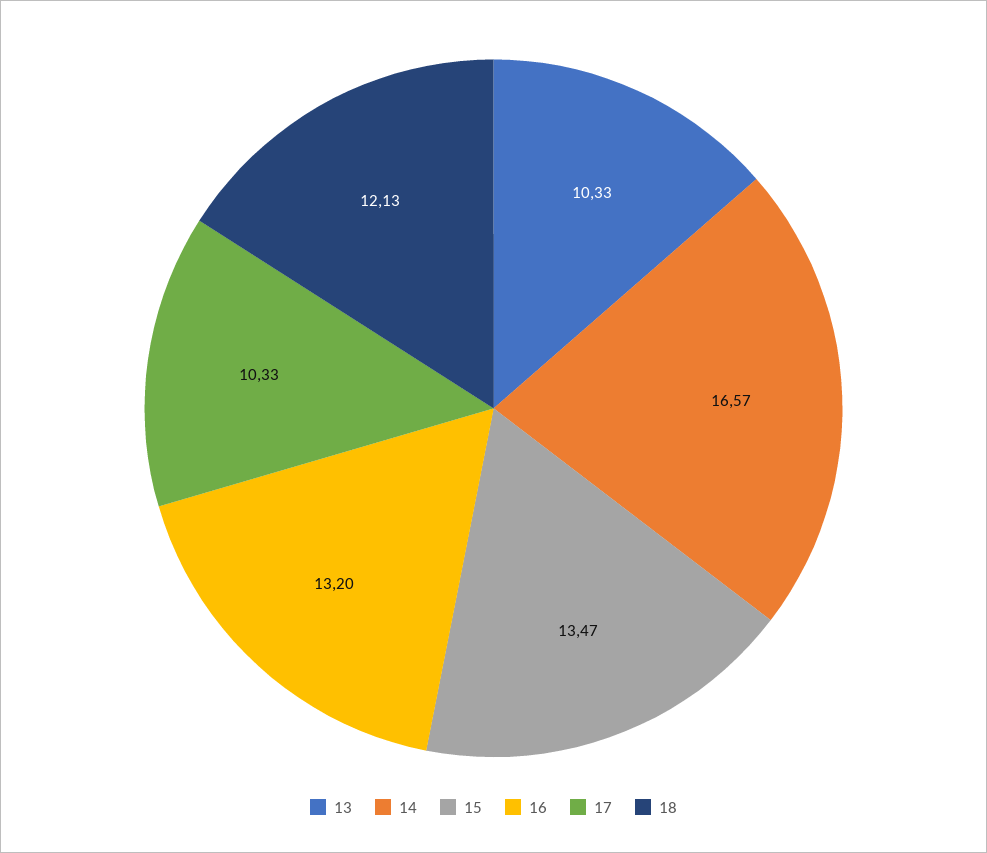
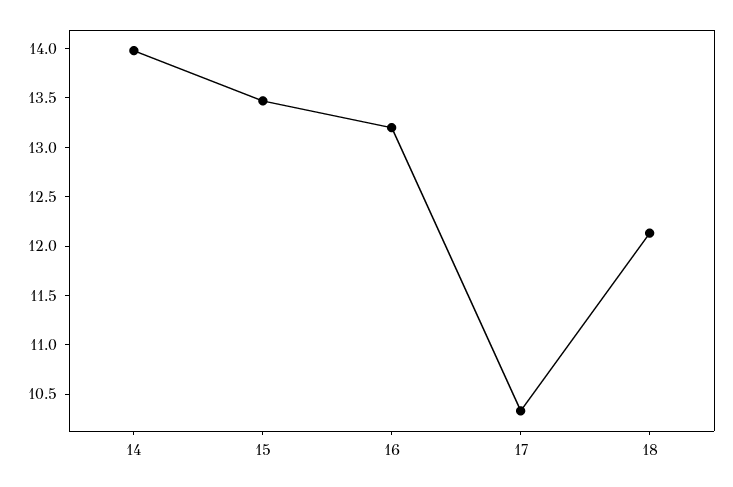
13: 10.33 -> none
14: 16.57 -> 14

